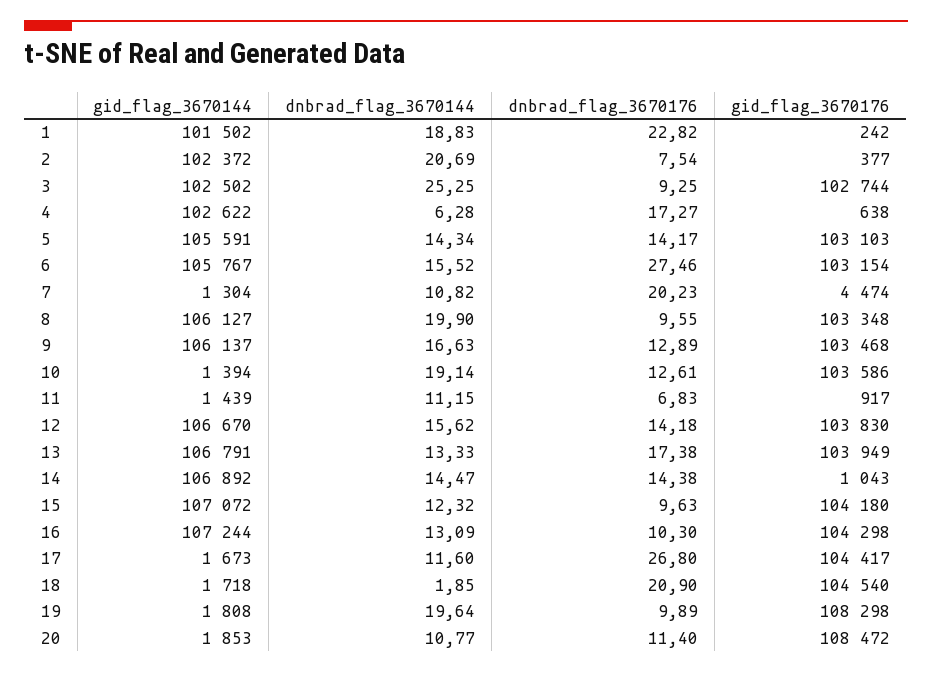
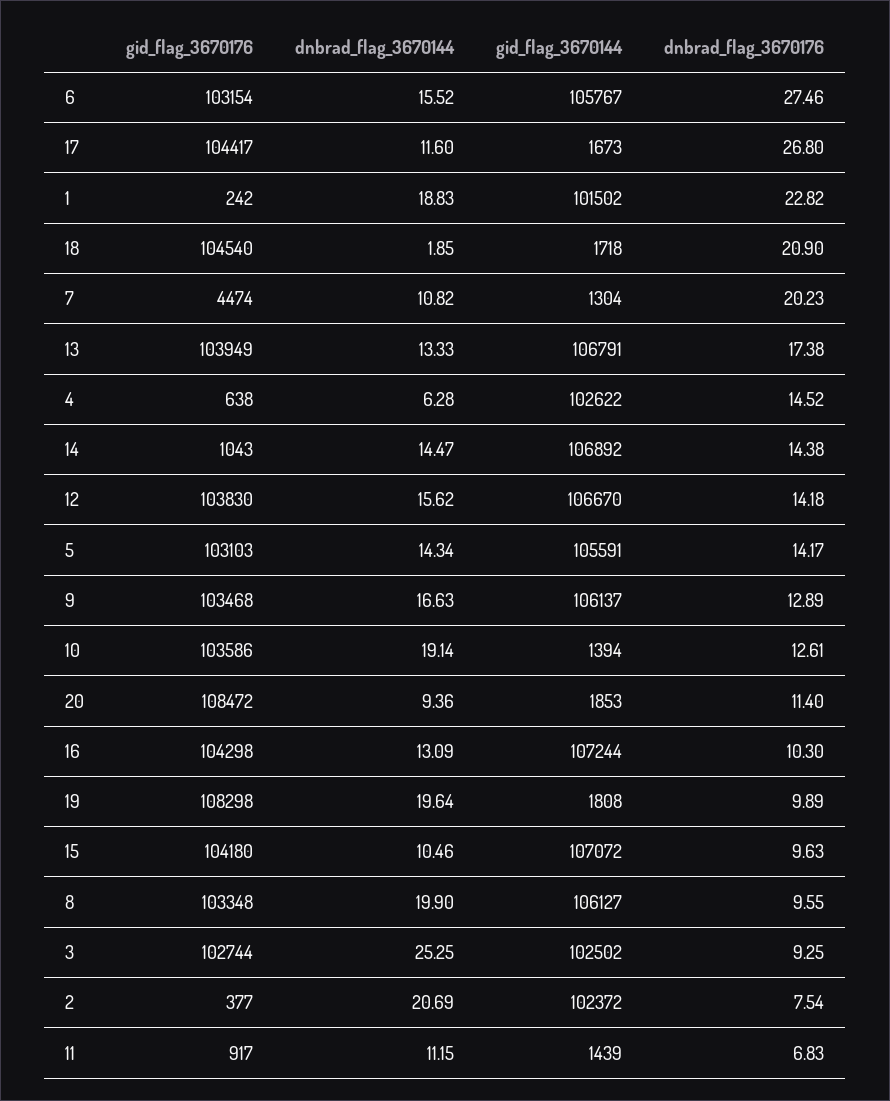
dnbrad_flag_3670176, 4: 17.27 -> 14.52
dnbrad_flag_3670144, 15: 12.32 -> 10.46
dnbrad_flag_3670144, 20: 10.77 -> 9.36

